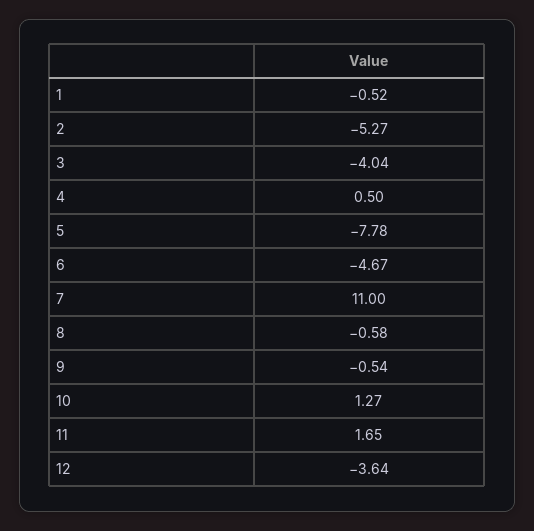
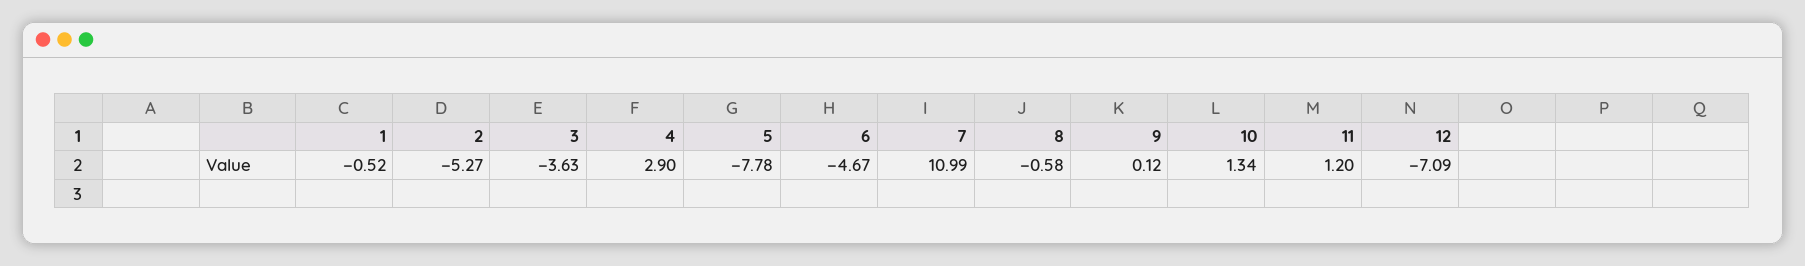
3: -4.04 -> -3.63
4: 0.5 -> 2.9
7: 11 -> 10.99
9: -0.54 -> 0.12
10: 1.27 -> 1.34
11: 1.65 -> 1.2
12: -3.64 -> -7.09

